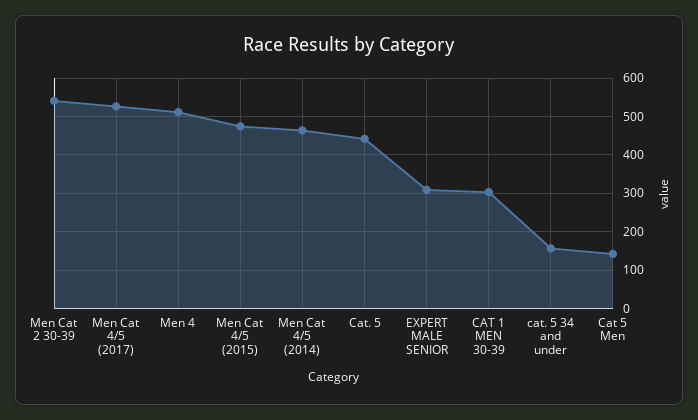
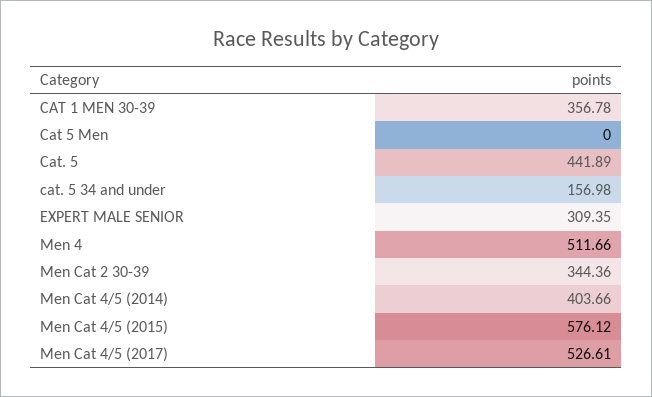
Men Cat 2 30-39: 540 -> 344.36
Men Cat 4/5 (2015): 480 -> 576.12
Men Cat 4/5 (2014): 460 -> 403.66
CAT 1 MEN 30-39: 300 -> 356.78
Cat 5 Men: 140 -> 0

